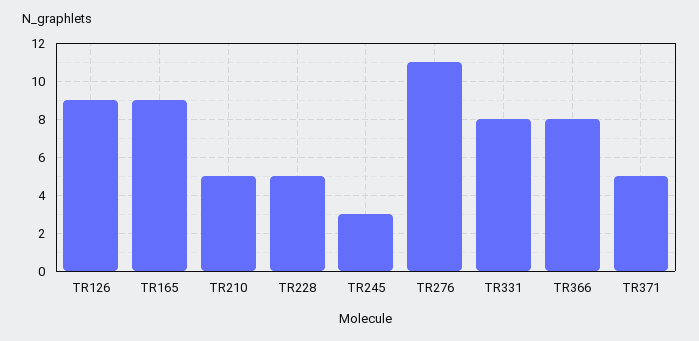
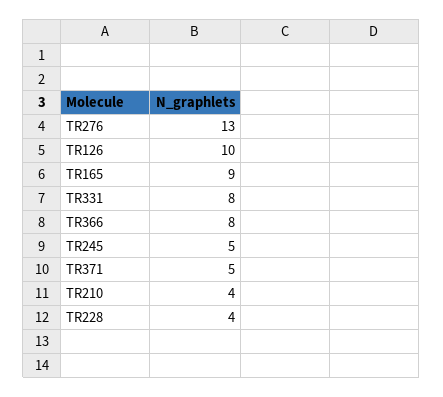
TR126: 9 -> 10
TR210: 5 -> 4
TR228: 5 -> 4
TR245: 3 -> 5
TR276: 11 -> 13

